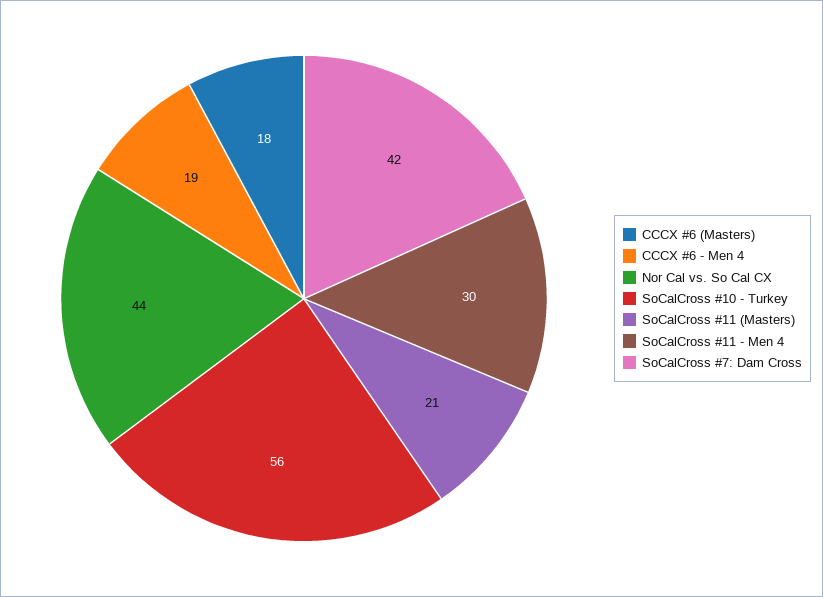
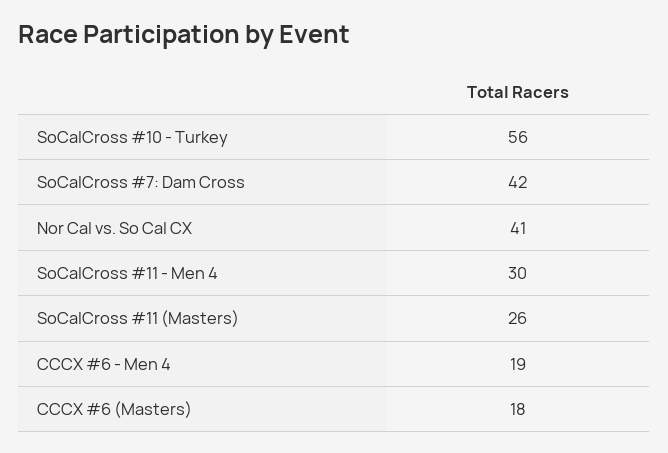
Nor Cal vs. So Cal CX: 44 -> 41
SoCalCross #11 (Masters): 21 -> 26

